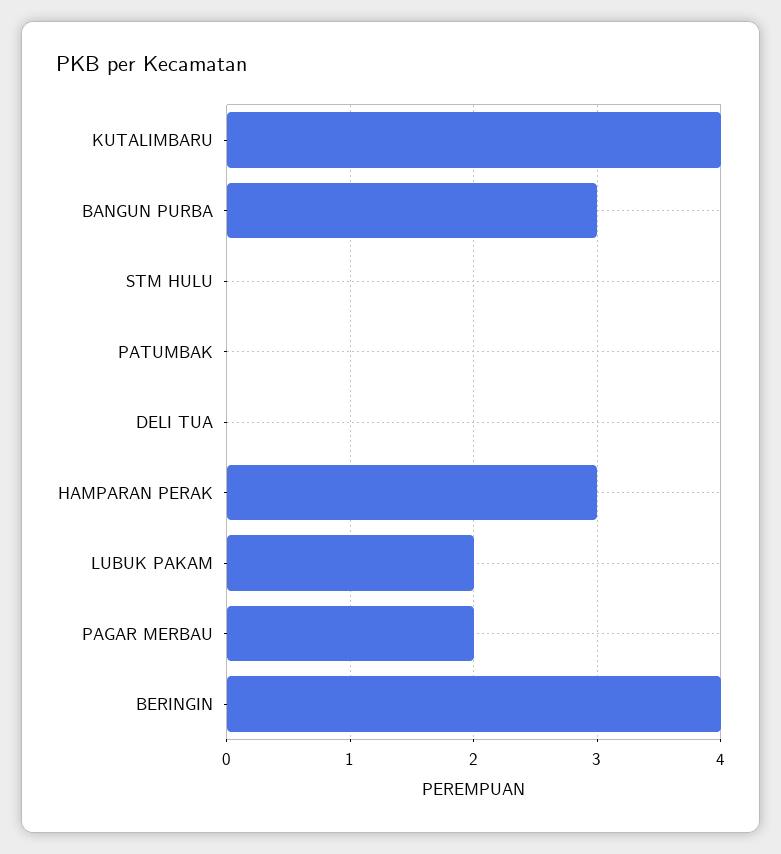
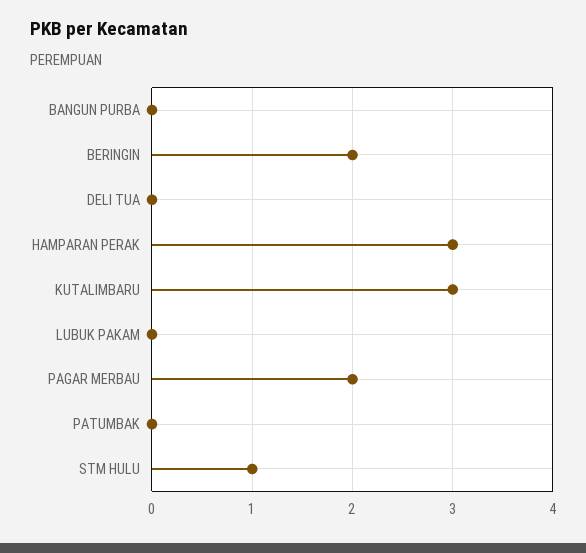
KUTALIMBARU: 4 -> 3
BANGUN PURBA: 3 -> 0
STM HULU: 0 -> 1
LUBUK PAKAM: 2 -> 0
BERINGIN: 4 -> 2

